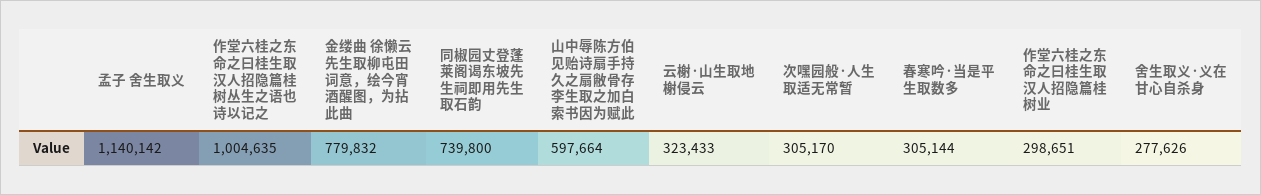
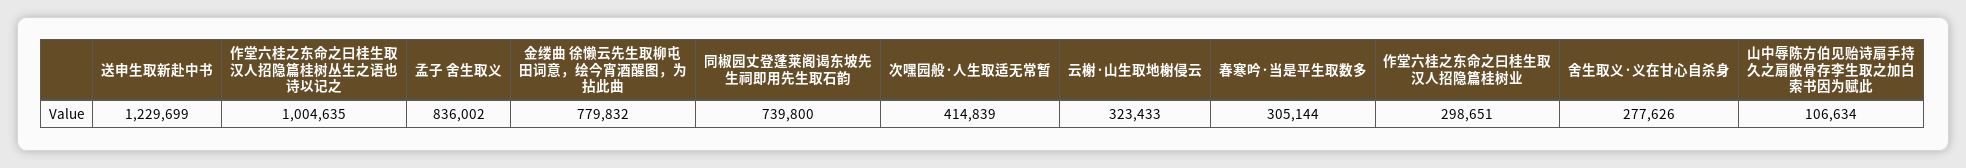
孟子 舍生取义: 1140142 -> 836002
山中辱陈方伯见贻诗扇手持久之扇敝骨存李生取之加白索书因为赋此: 597664 -> 106634
次嘿园般·人生取适无常暂: 305170 -> 414839
送申生取新赴中书: none -> 1229699

